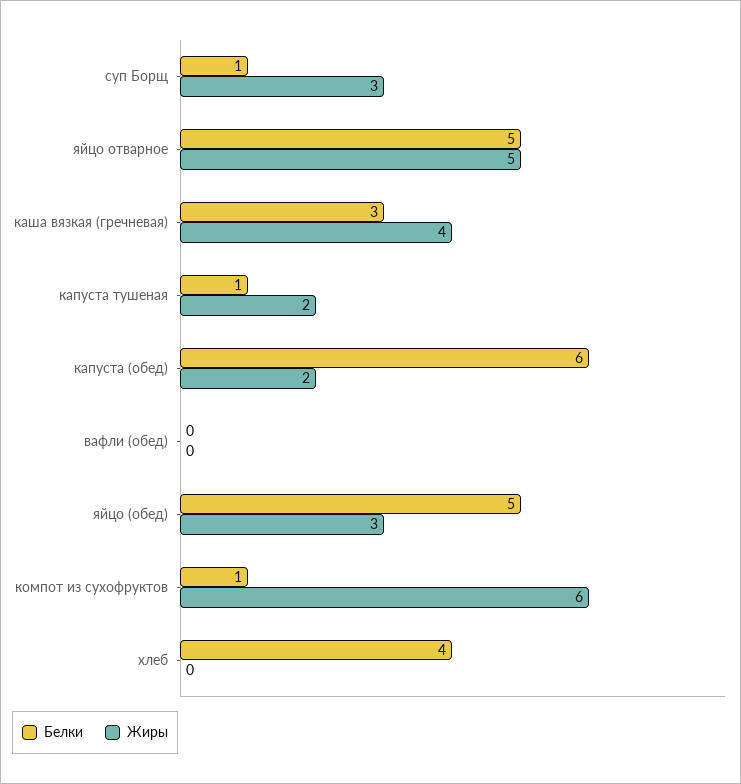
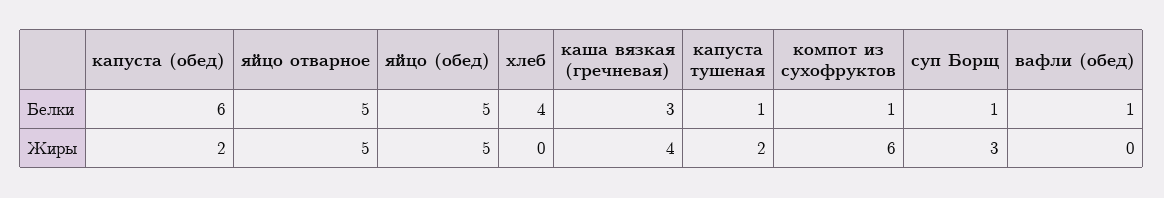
Белки, вафли (обед): 0 -> 1
Жиры, яйцо (обед): 3 -> 5

